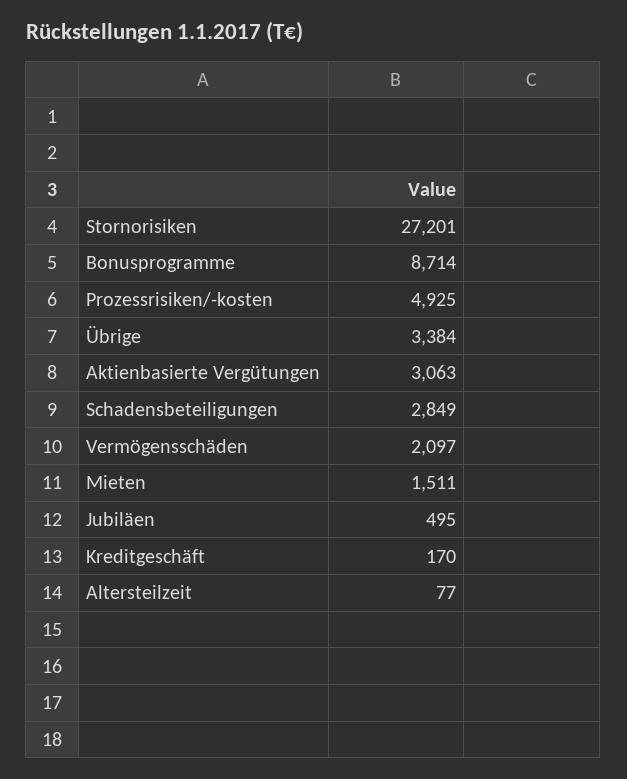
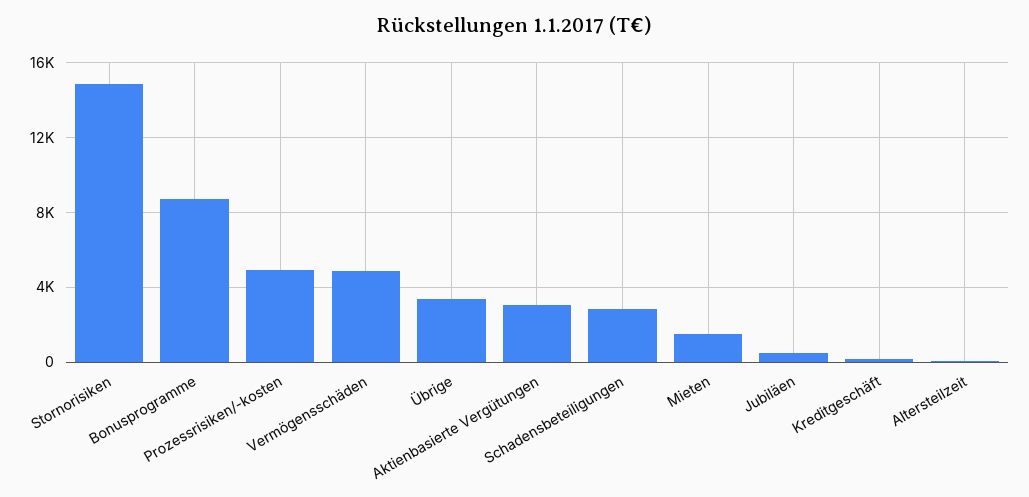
Stornorisiken: 27201 -> 15000
Vermögensschäden: 2097 -> 5000

